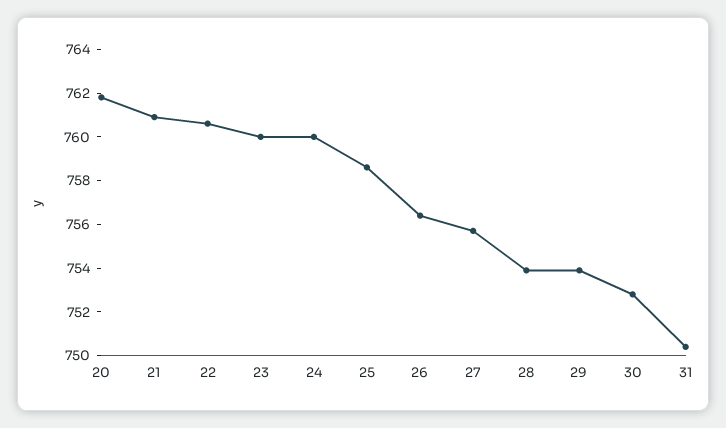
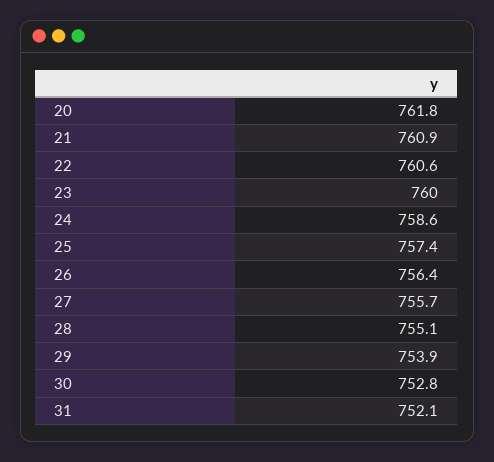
24: 760 -> 758.6
25: 758.5 -> 757.4
28: 754 -> 755.1
31: 750.5 -> 752.1

